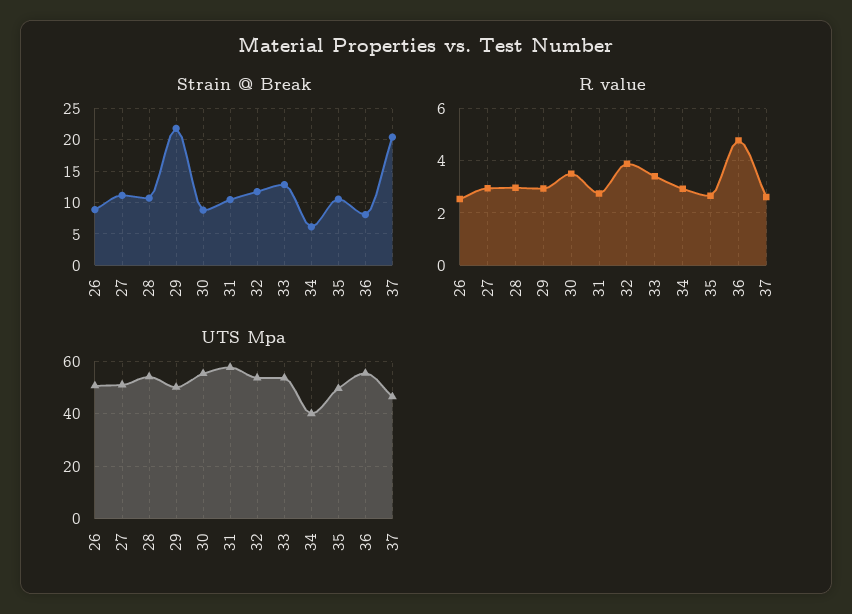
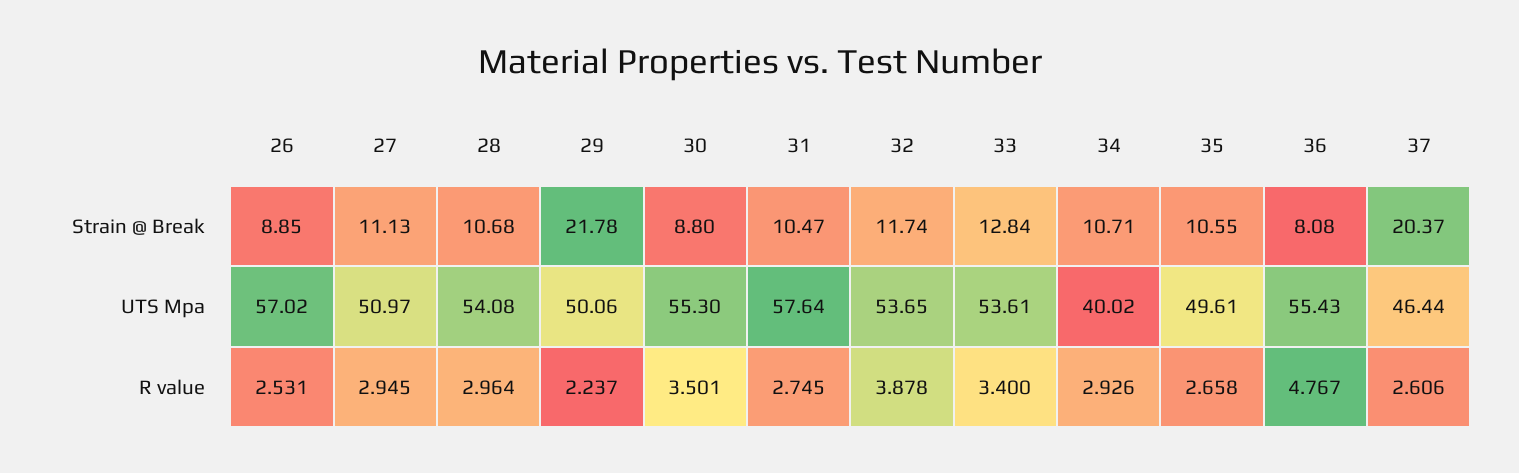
Strain @ Break, 34: 6 -> 10.71
R value, 29: 3 -> 2.237
UTS Mpa, 26: 50 -> 57.02

